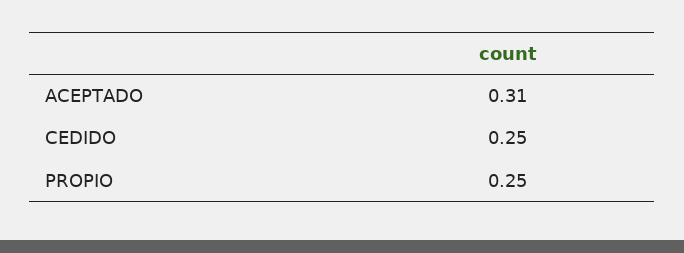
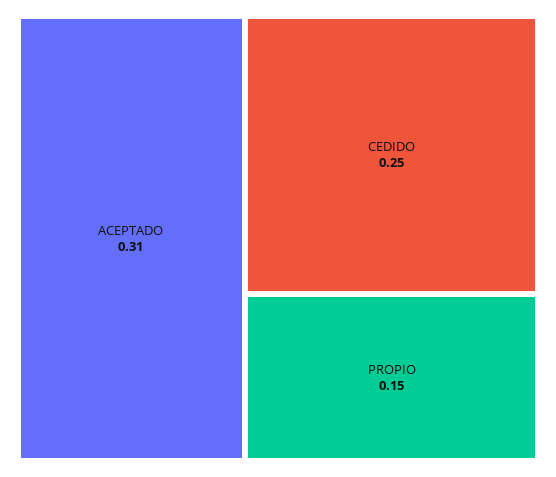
PROPIO: 0.25 -> 0.15

